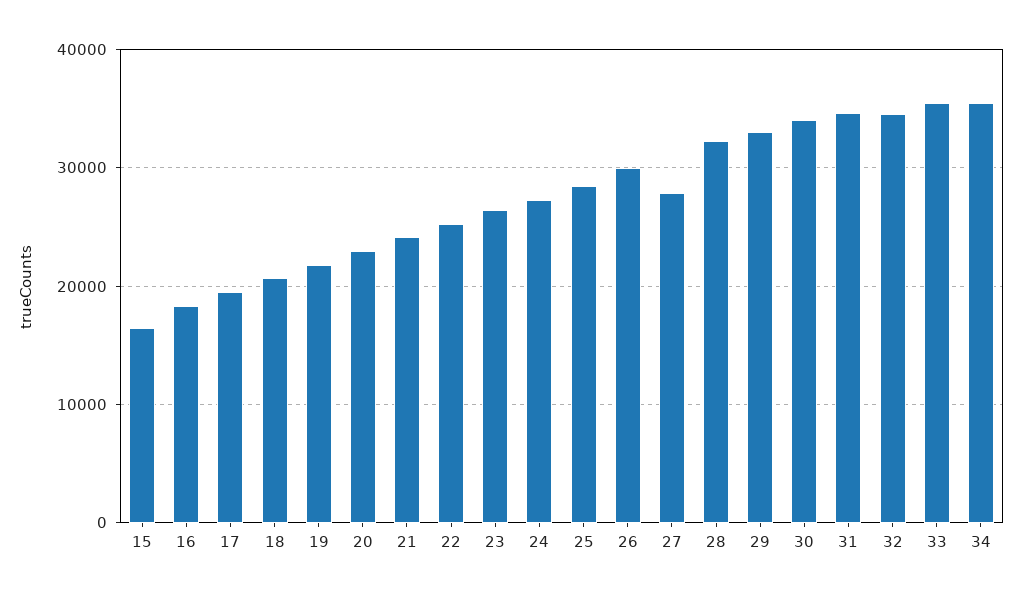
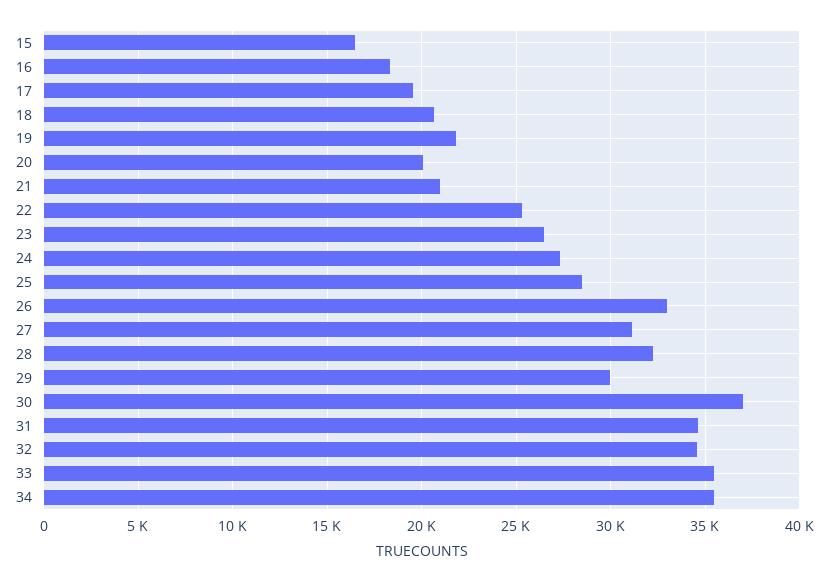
20: 23000 -> 20000
21: 24000 -> 21000
26: 30000 -> 33000
27: 28000 -> 31000
29: 33000 -> 30000
30: 34000 -> 37000

